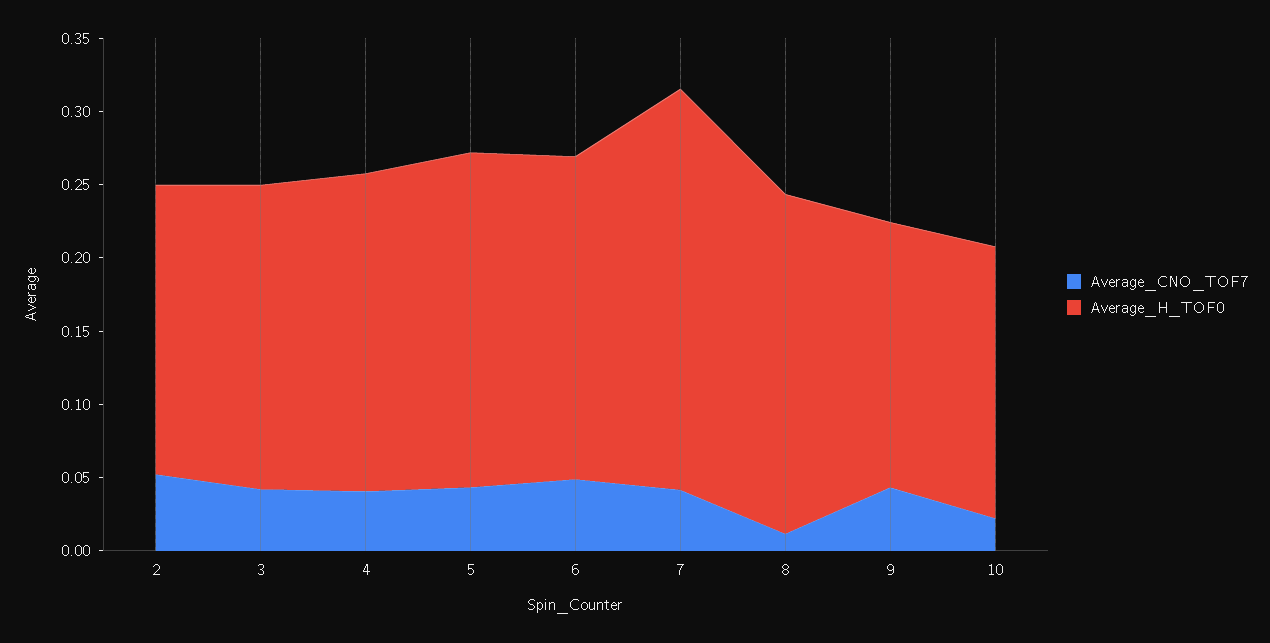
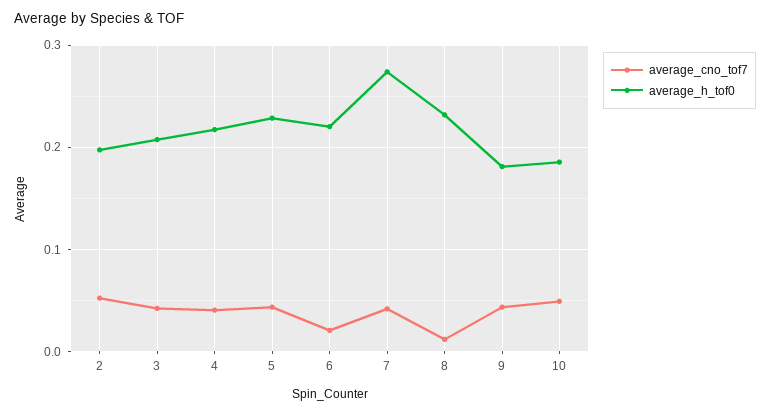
Average_CNO_TOF7, 6: 0.05 -> 0.02
Average_CNO_TOF7, 10: 0.02 -> 0.05

